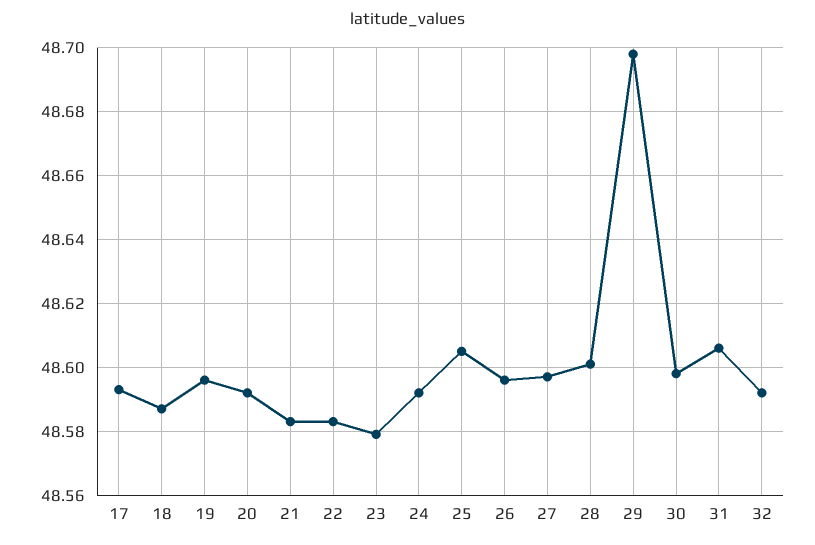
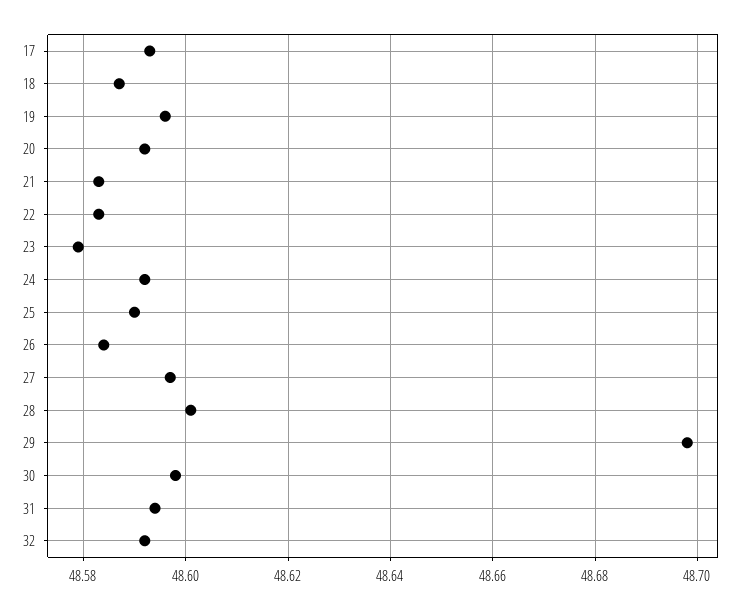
25: 48.605 -> 48.59
26: 48.595 -> 48.585
31: 48.605 -> 48.595

